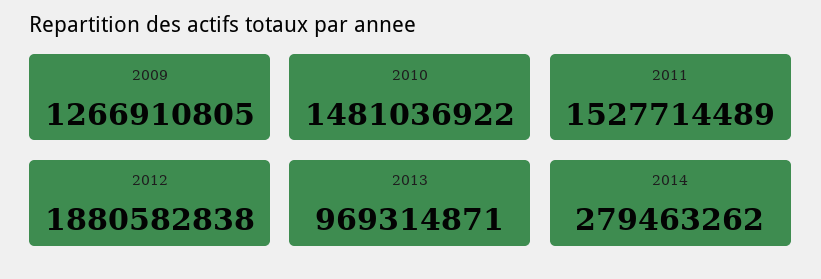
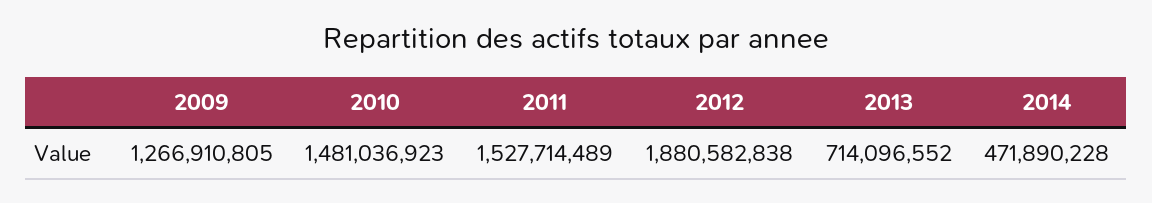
2010: 1481036922 -> 1481036923
2013: 969314871 -> 714096552
2014: 279463262 -> 471890228

